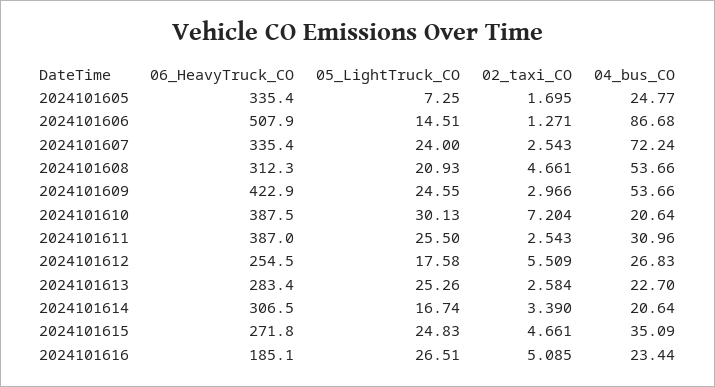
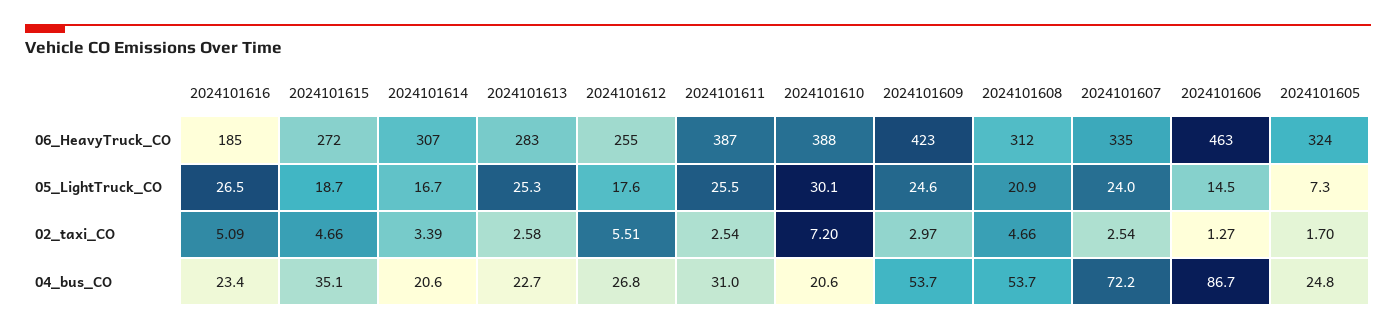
06_HeavyTruck_CO, 2024101605: 335.4 -> 324
06_HeavyTruck_CO, 2024101606: 507.9 -> 463
05_LightTruck_CO, 2024101615: 24.83 -> 18.7

